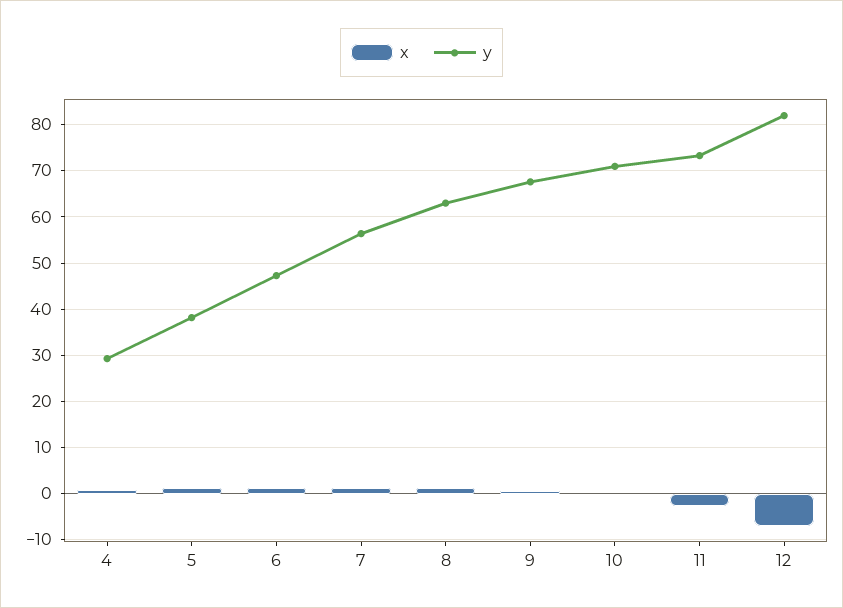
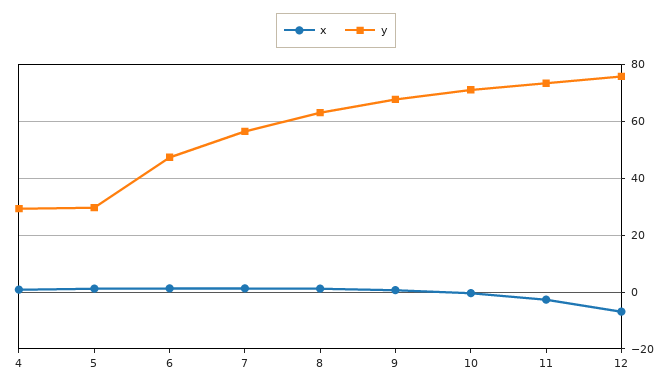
y, 5: 38 -> 30
y, 12: 82 -> 75

